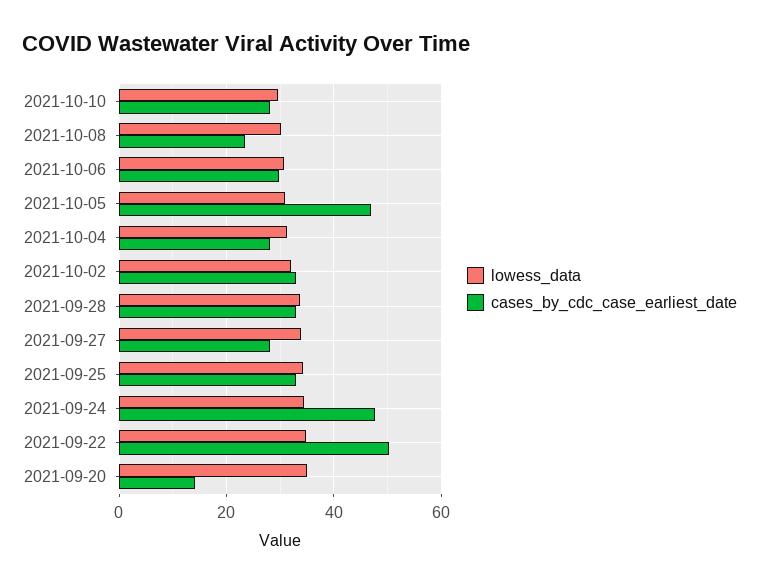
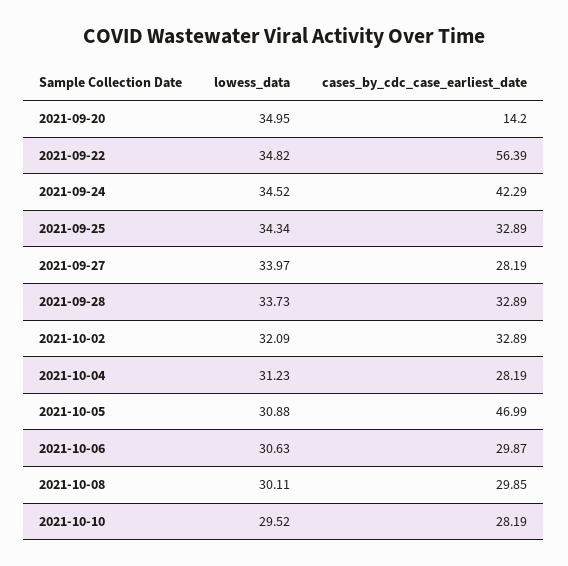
cases_by_cdc_case_earliest_date, 2021-10-08: 24 -> 29.85
cases_by_cdc_case_earliest_date, 2021-09-24: 48 -> 42.29
cases_by_cdc_case_earliest_date, 2021-09-22: 50 -> 56.39

